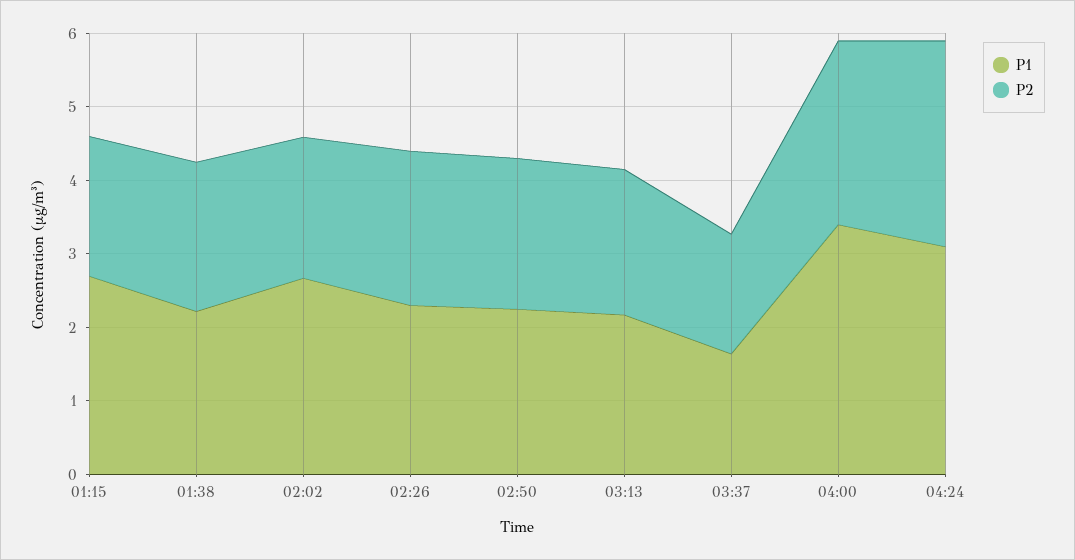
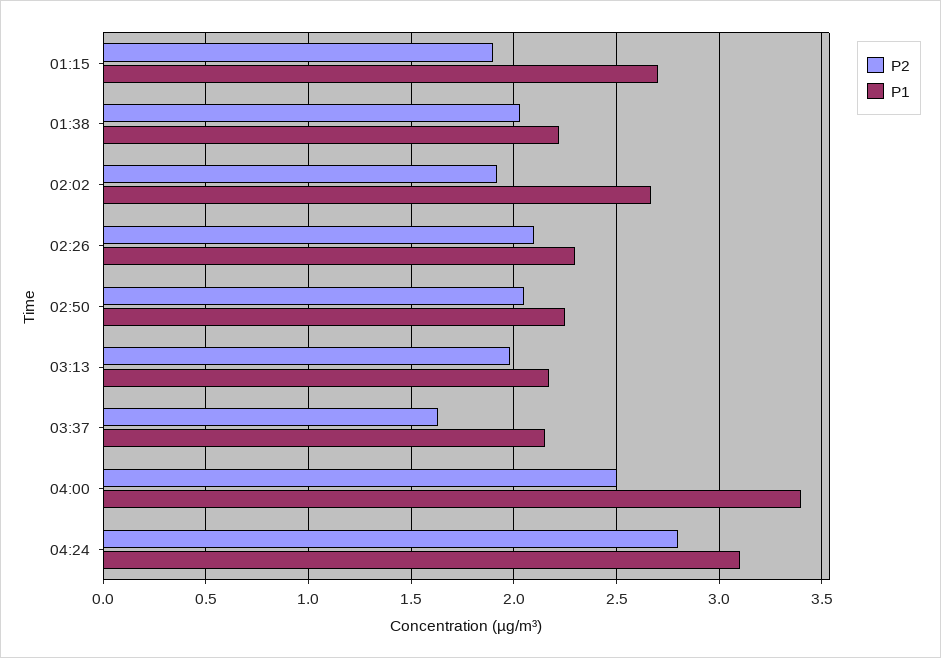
P1, 03:37: 1.6 -> 2.15

